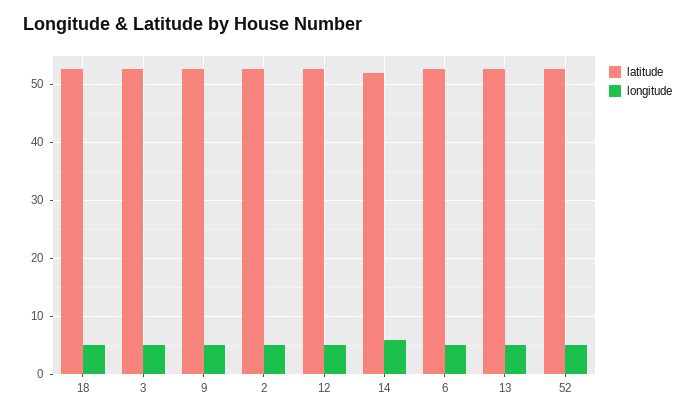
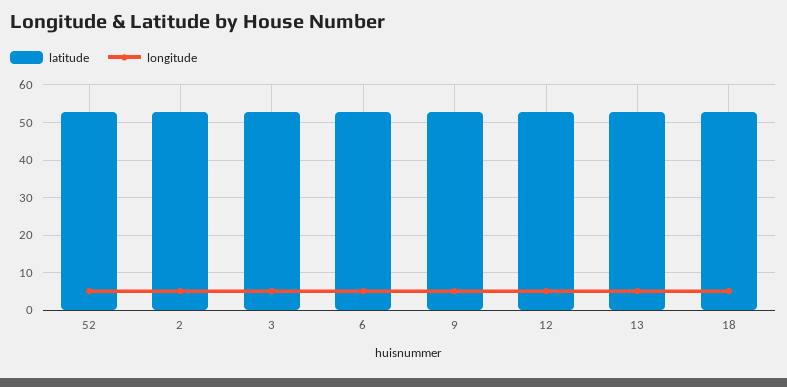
latitude, 14: 52 -> none
longitude, 14: 6 -> none

